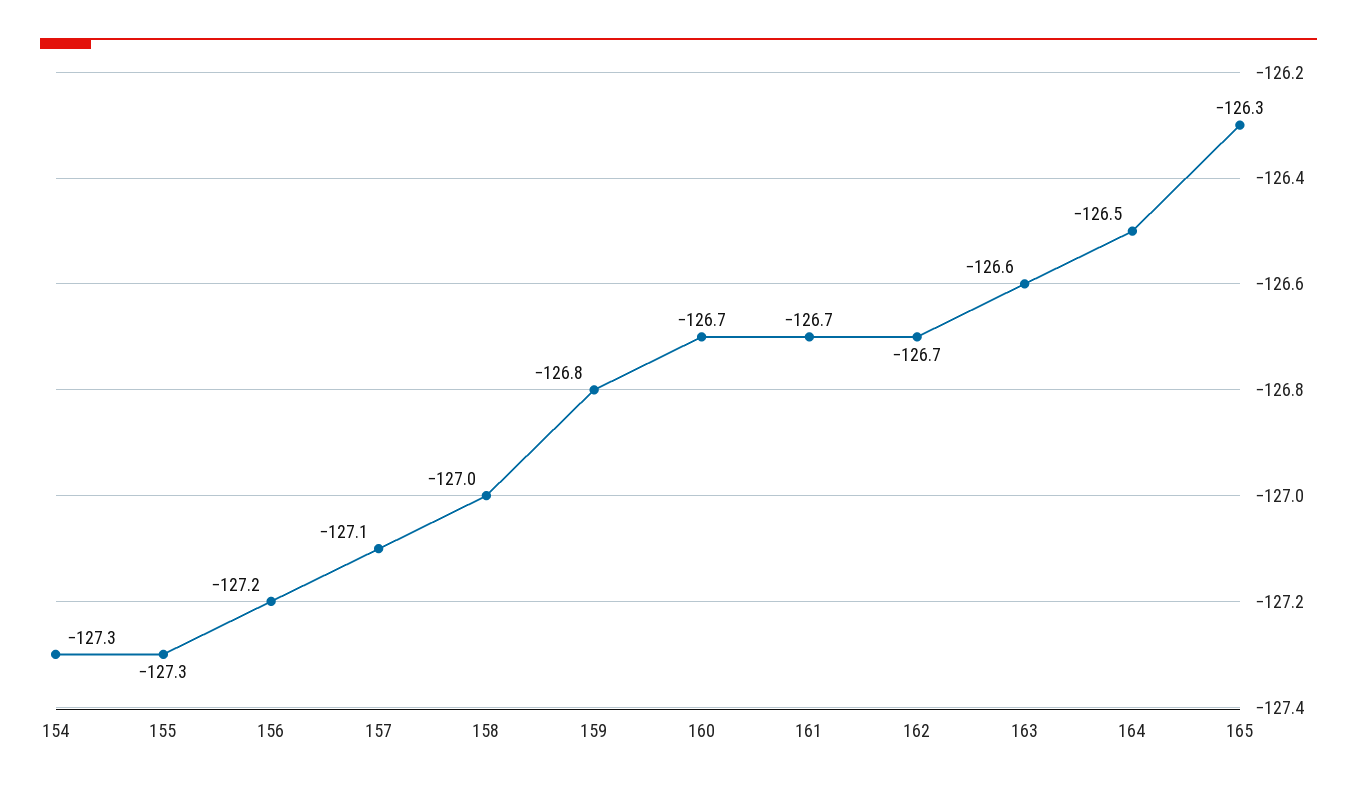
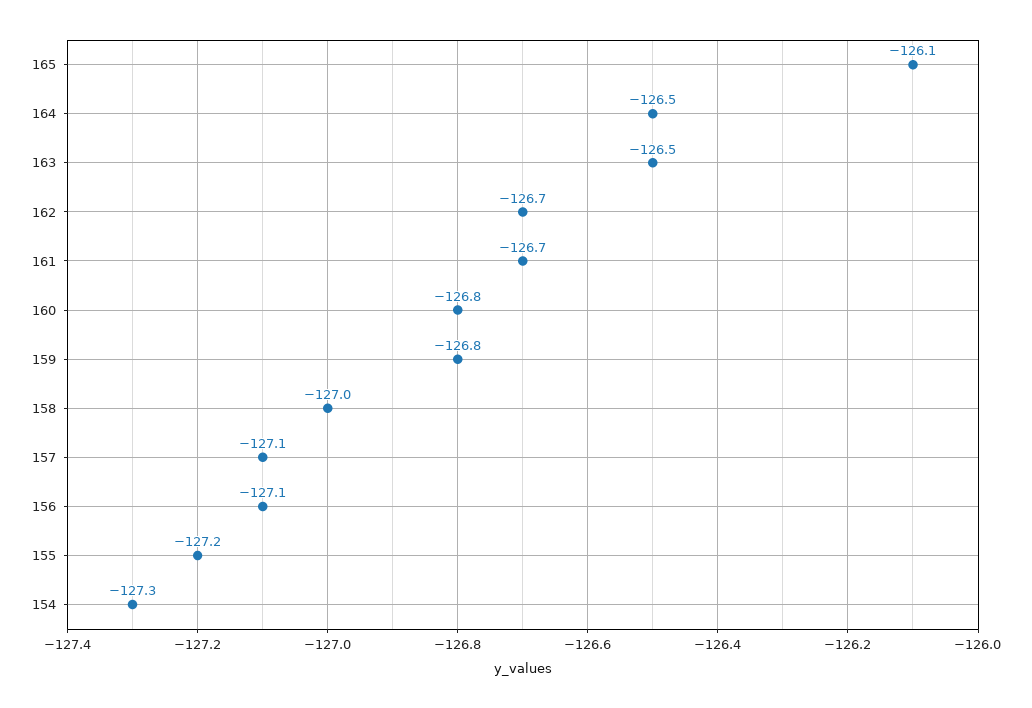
155: -127.3 -> -127.2
156: -127.2 -> -127.1
160: -126.7 -> -126.8
163: -126.6 -> -126.5
165: -126.3 -> -126.1

